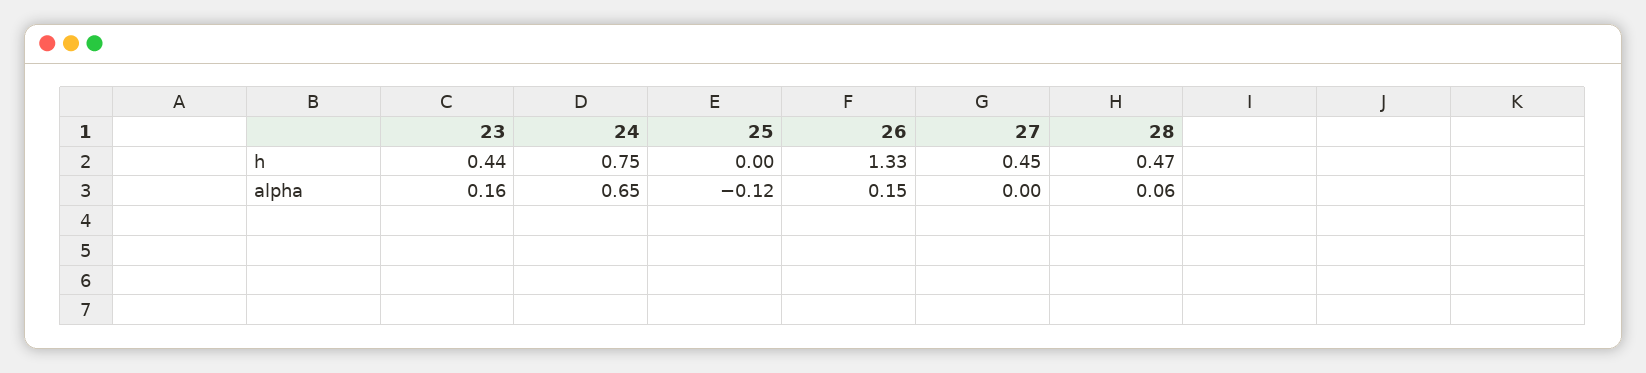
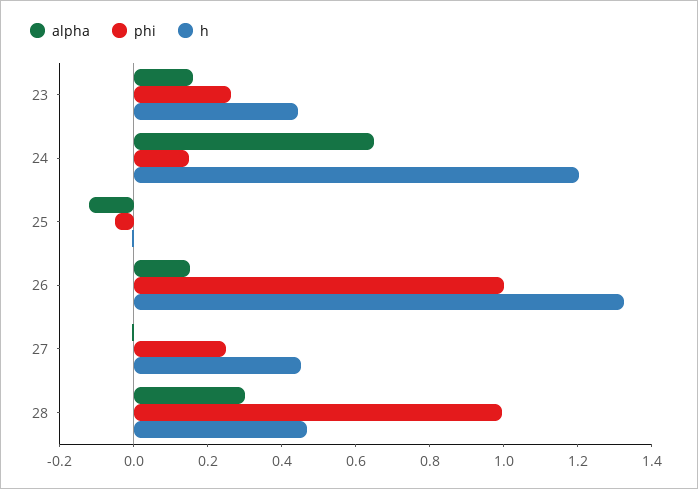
h, 24: 0.75 -> 1.2
alpha, 28: 0.06 -> 0.3
phi, 23: none -> 0.25
phi, 24: none -> 0.15
phi, 25: none -> -0.05
phi, 26: none -> 1
phi, 27: none -> 0.25
phi, 28: none -> 1

